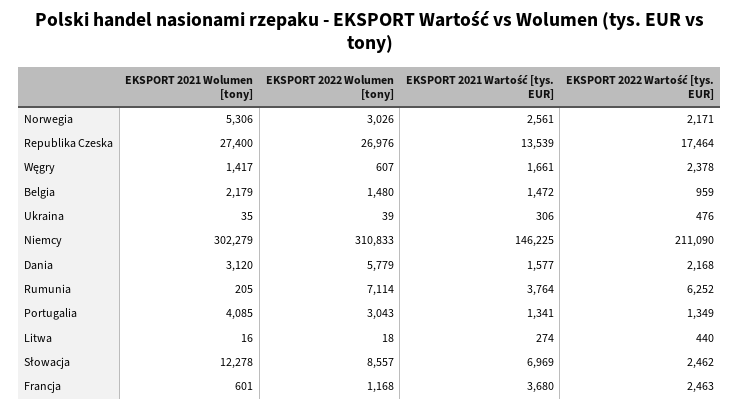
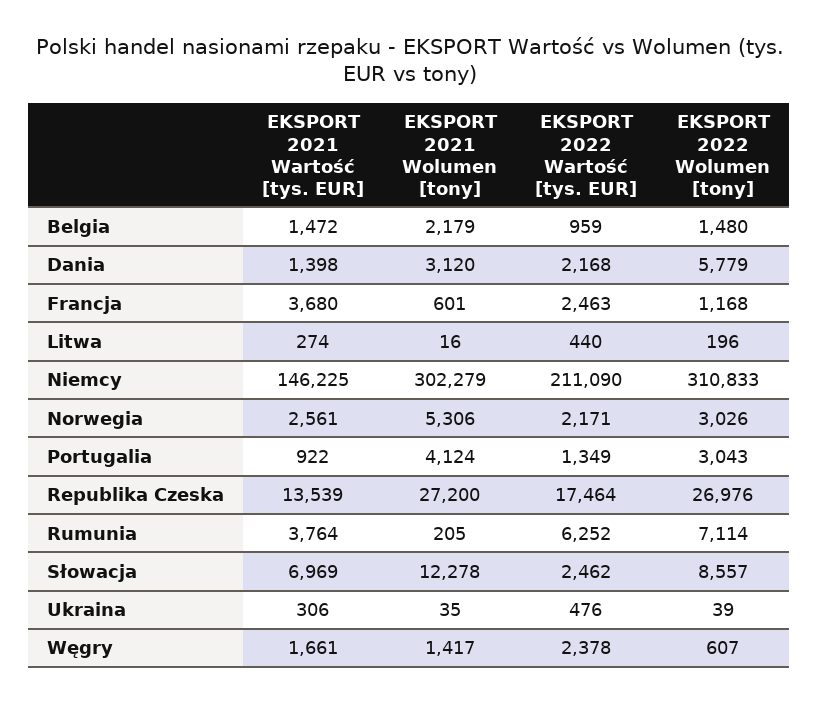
EKSPORT 2021 Wolumen [tony], Republika Czeska: 27400 -> 27200
EKSPORT 2021 Wartość [tys. EUR], Dania: 1577 -> 1398
EKSPORT 2021 Wolumen [tony], Portugalia: 4085 -> 4124
EKSPORT 2021 Wartość [tys. EUR], Portugalia: 1341 -> 922
EKSPORT 2022 Wolumen [tony], Litwa: 18 -> 196

